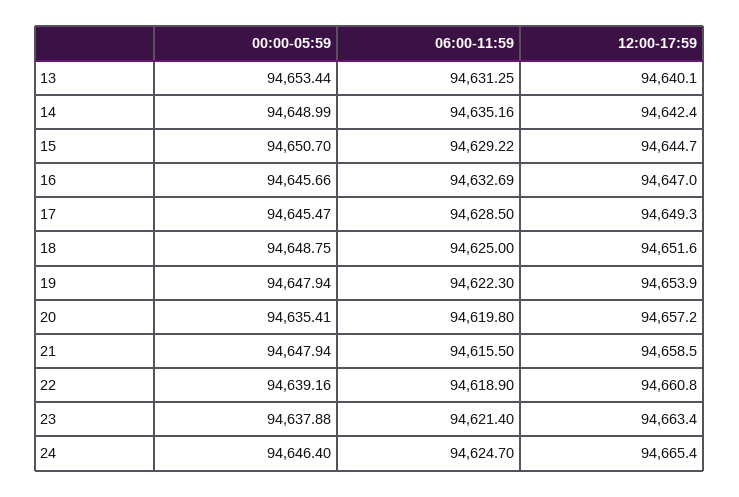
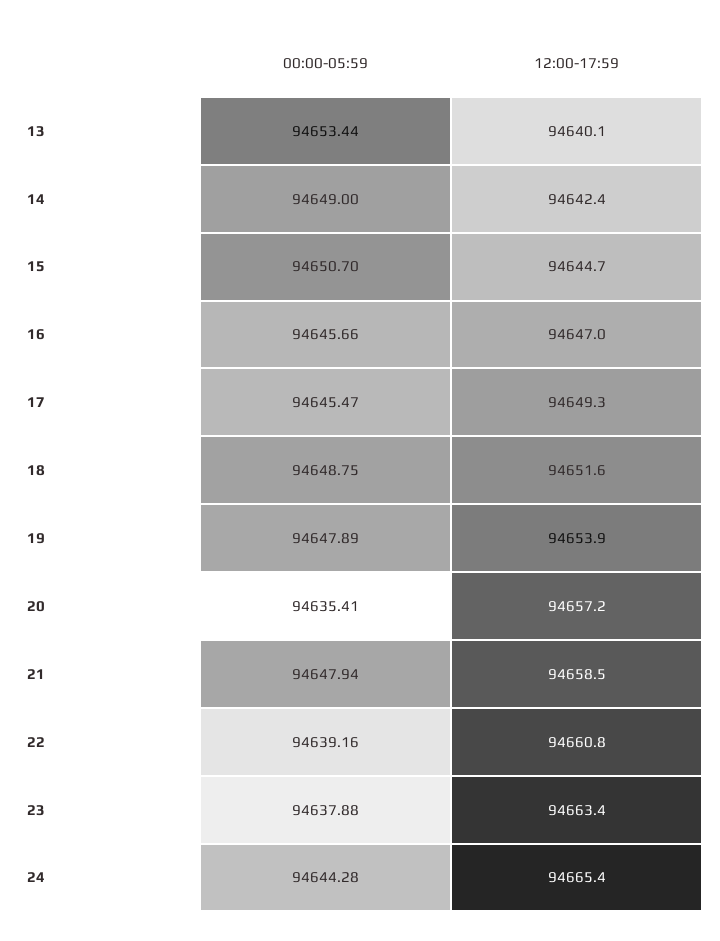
06:00-11:59, 13: 94631.25 -> none
00:00-05:59, 14: 94648.99 -> 94649
06:00-11:59, 14: 94635.16 -> none
06:00-11:59, 15: 94629.22 -> none
06:00-11:59, 16: 94632.69 -> none
06:00-11:59, 17: 94628.5 -> none
06:00-11:59, 18: 94625 -> none
00:00-05:59, 19: 94647.94 -> 94647.89
06:00-11:59, 19: 94622.3 -> none
06:00-11:59, 20: 94619.8 -> none
06:00-11:59, 21: 94615.5 -> none
06:00-11:59, 22: 94618.9 -> none
06:00-11:59, 23: 94621.4 -> none
00:00-05:59, 24: 94646.4 -> 94644.28
06:00-11:59, 24: 94624.7 -> none

